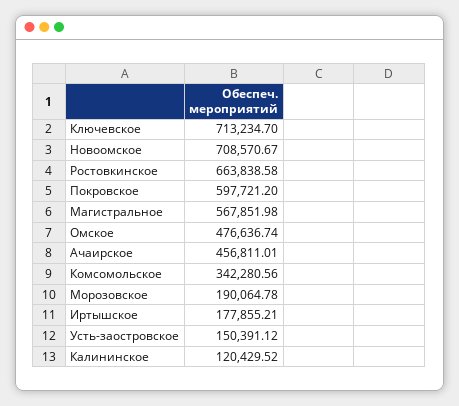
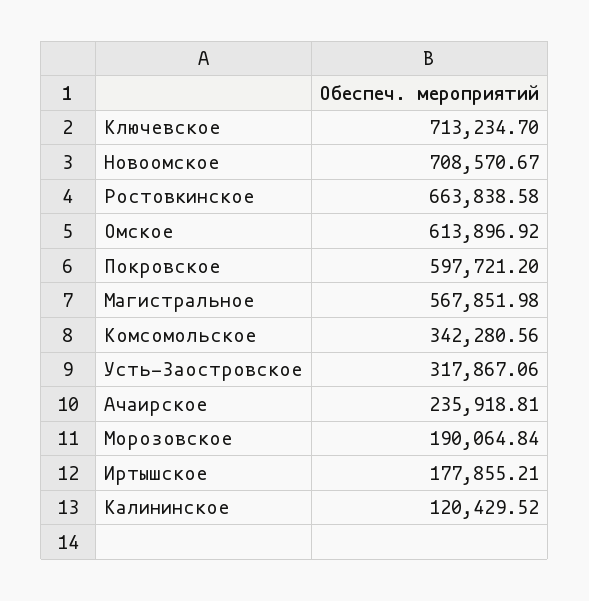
Омское: 476636.74 -> 613896.92
Ачаирское: 456811.01 -> 235918.81
Морозовское: 190064.78 -> 190064.84
Усть-заостровское: 150391.12 -> 317867.06

